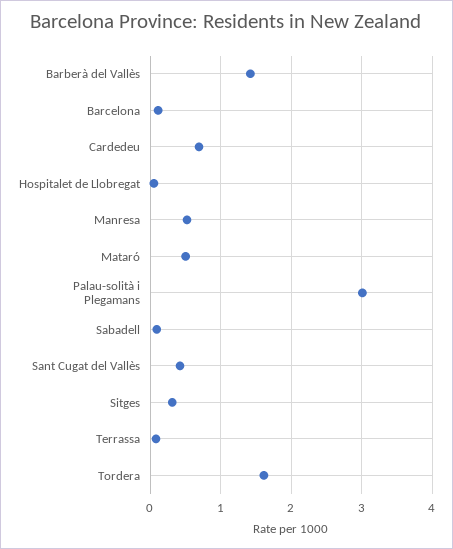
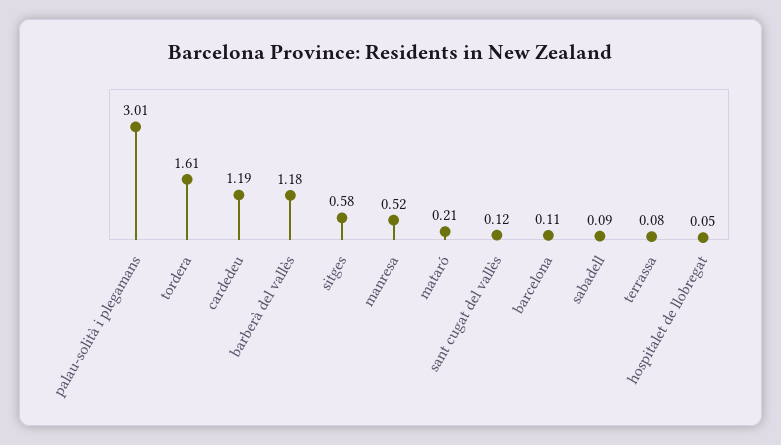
Barberà del Vallès: 1.4 -> 1.18
Cardedeu: 0.7 -> 1.19
Mataró: 0.5 -> 0.21
Sant Cugat del Vallès: 0.4 -> 0.12
Sitges: 0.3 -> 0.58

